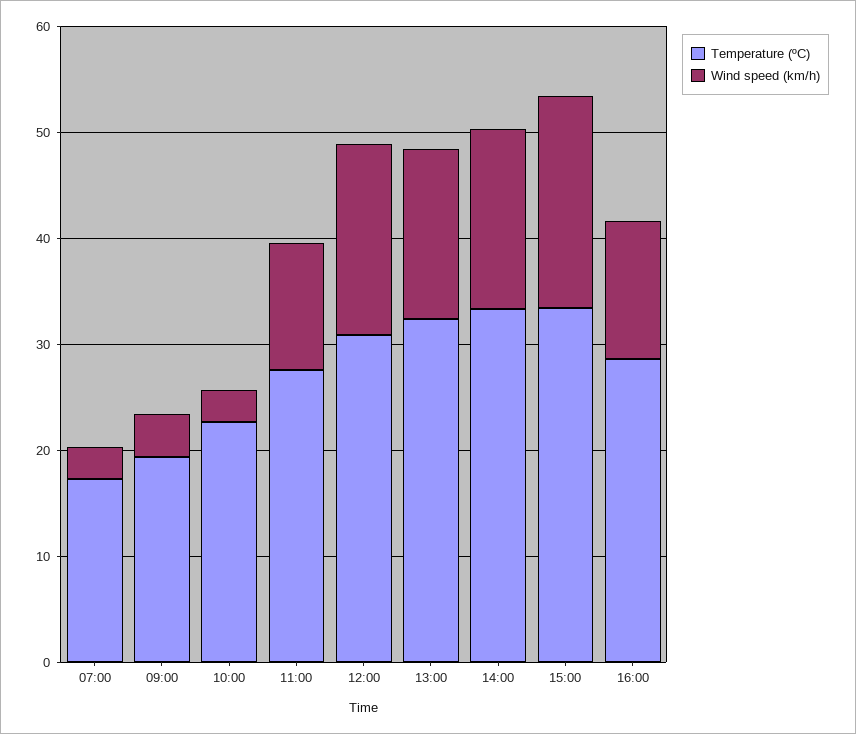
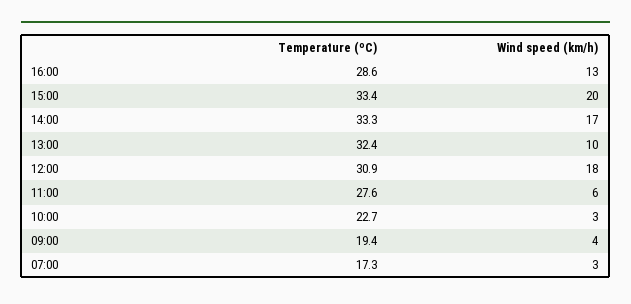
Wind speed (km/h), 11:00: 12 -> 6
Wind speed (km/h), 13:00: 16 -> 10

